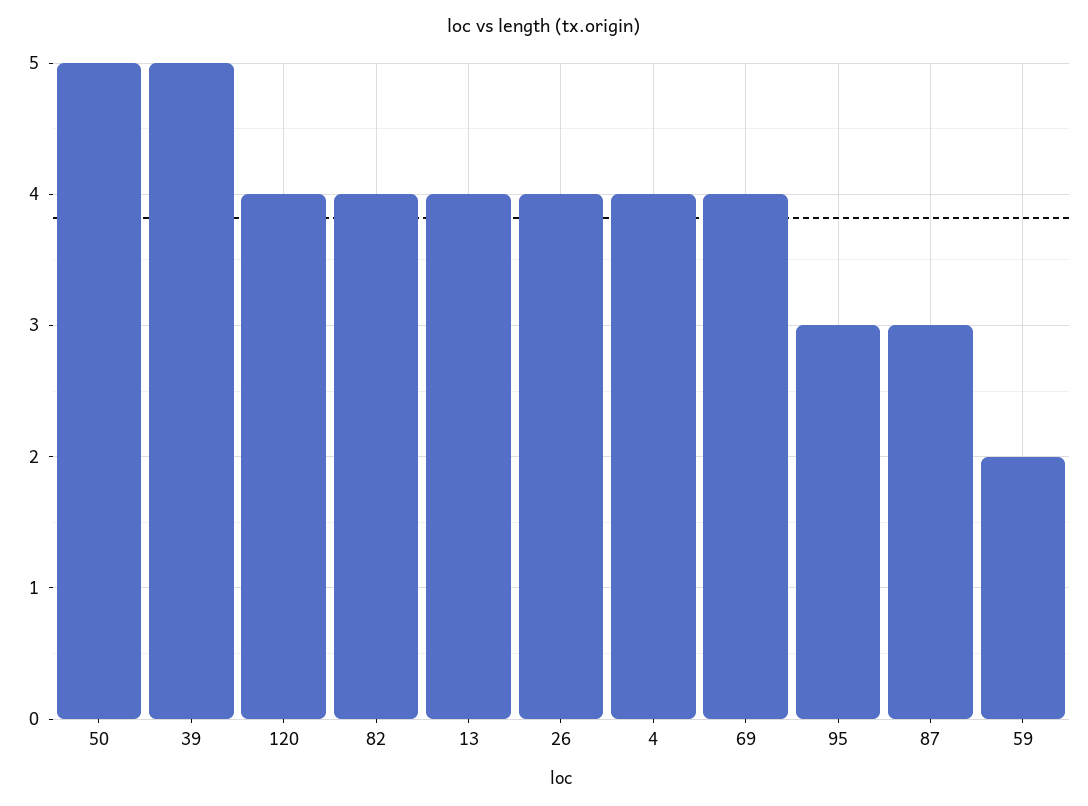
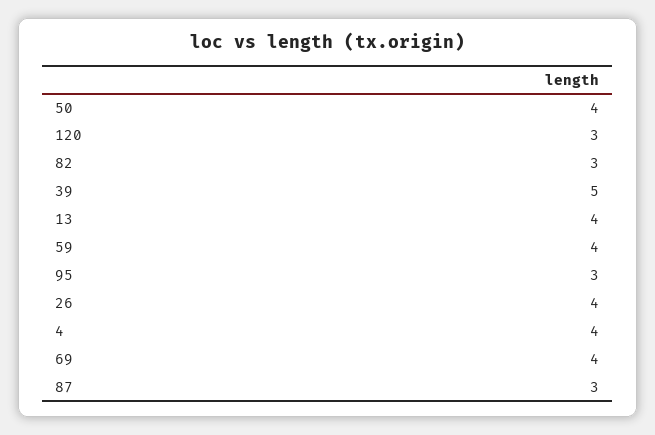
50: 5 -> 4
120: 4 -> 3
82: 4 -> 3
59: 2 -> 4

